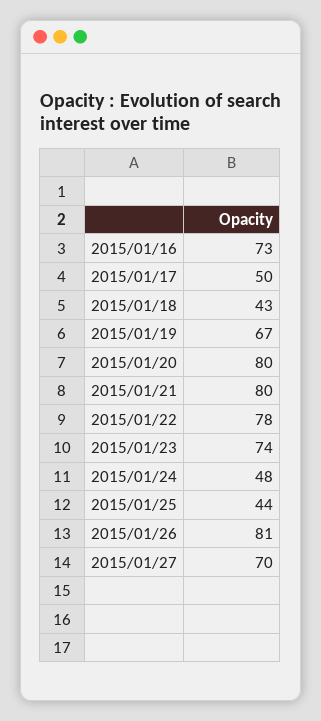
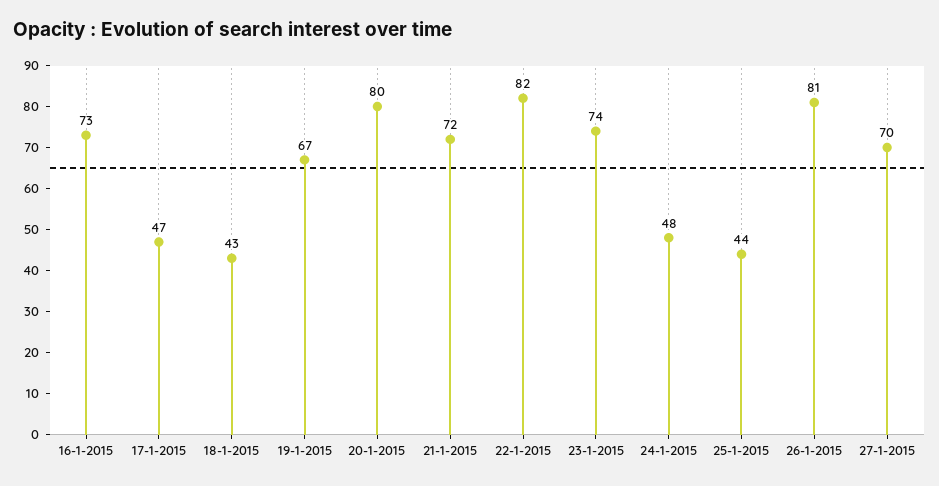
2015/01/17: 50 -> 47
2015/01/21: 80 -> 72
2015/01/22: 78 -> 82

